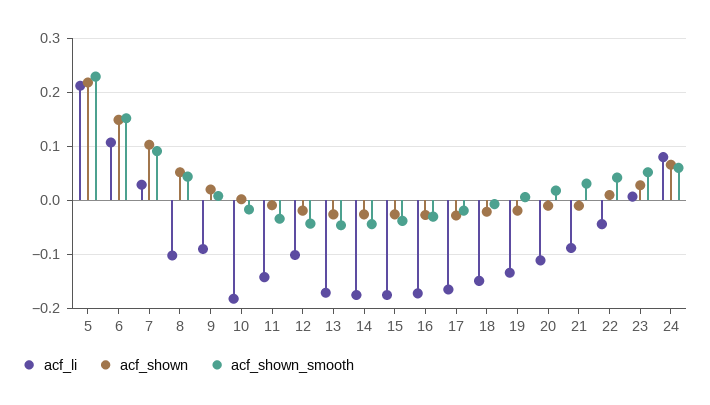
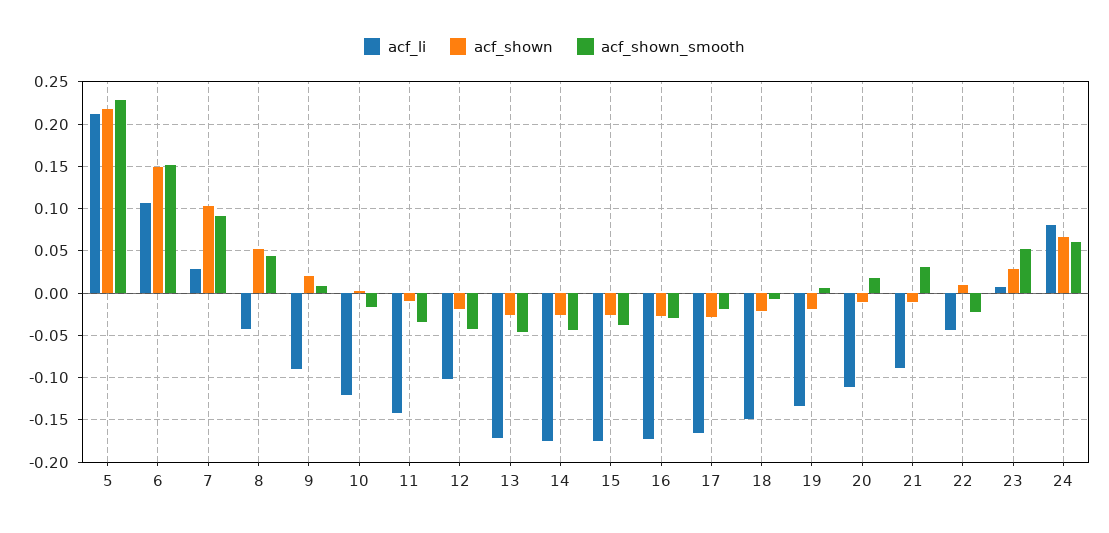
acf_li, 8: -0.1 -> -0.04
acf_li, 10: -0.18 -> -0.12
acf_shown_smooth, 22: 0.04 -> -0.02

